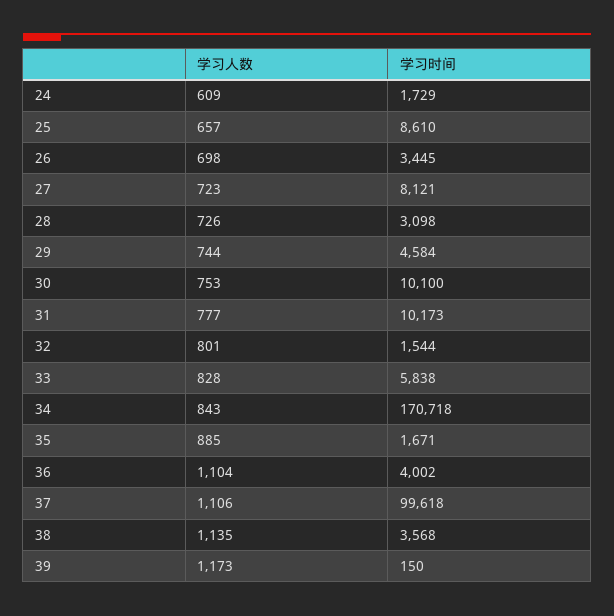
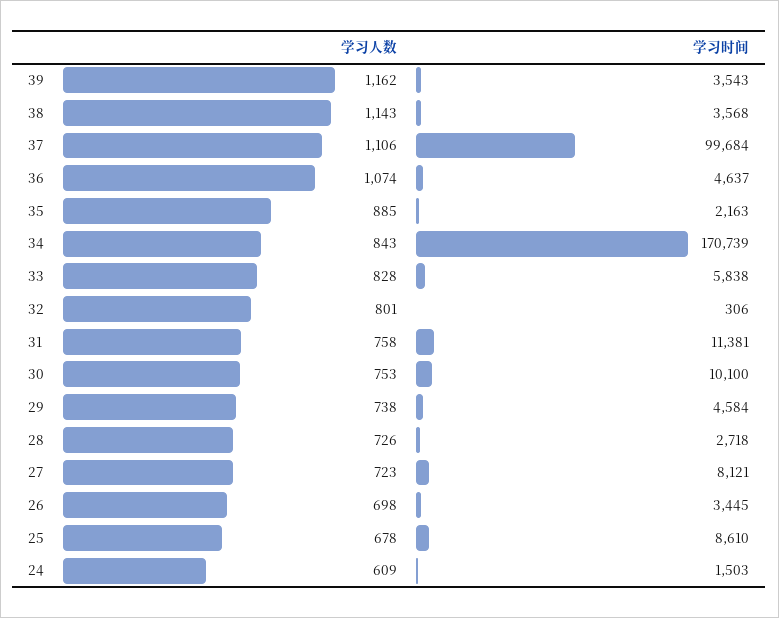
学习时间, 24: 1729 -> 1503
学习人数, 25: 657 -> 678
学习时间, 28: 3098 -> 2718
学习人数, 29: 744 -> 738
学习人数, 31: 777 -> 758
学习时间, 31: 10173 -> 11381
学习时间, 32: 1544 -> 306
学习时间, 34: 170718 -> 170739
学习时间, 35: 1671 -> 2163
学习人数, 36: 1104 -> 1074
学习时间, 36: 4002 -> 4637
学习时间, 37: 99618 -> 99684
学习人数, 38: 1135 -> 1143
学习人数, 39: 1173 -> 1162
学习时间, 39: 150 -> 3543

